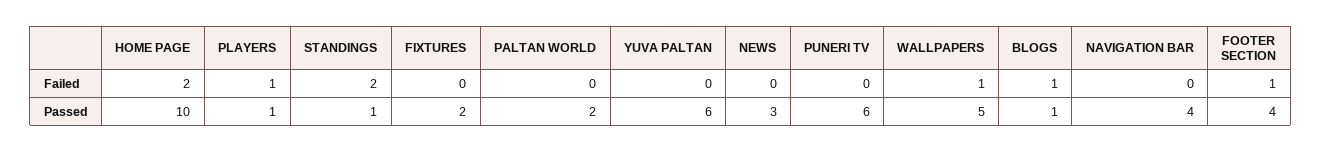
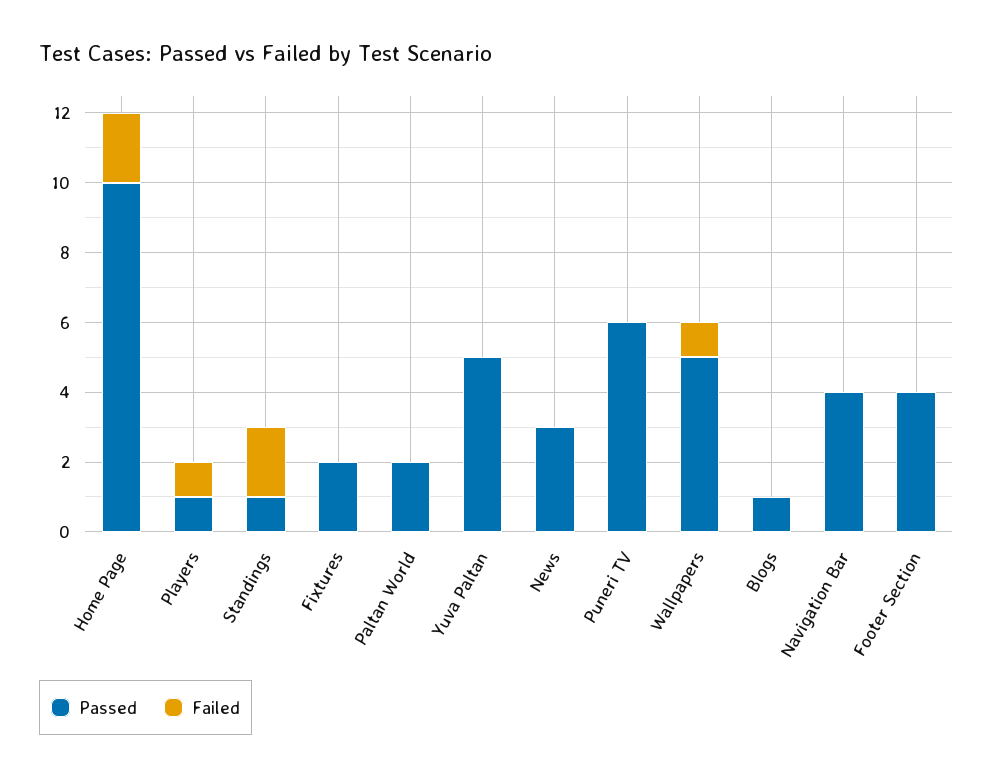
Failed, BLOGS: 1 -> 0
Failed, FOOTER SECTION: 1 -> 0
Passed, YUVA PALTAN: 6 -> 5

